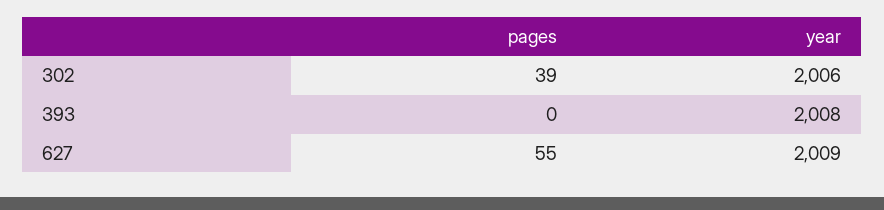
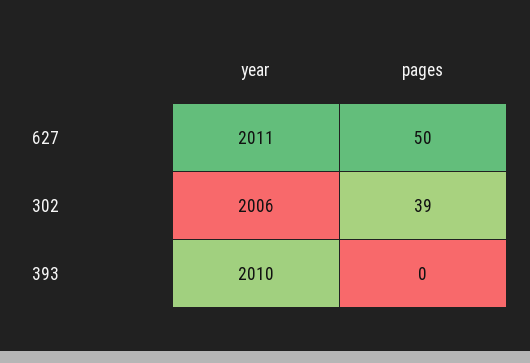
year, 393: 2008 -> 2010
pages, 627: 55 -> 50
year, 627: 2009 -> 2011

